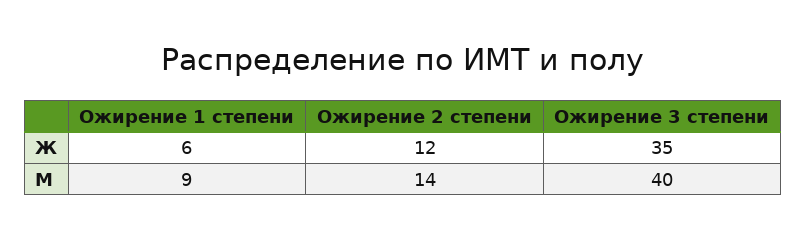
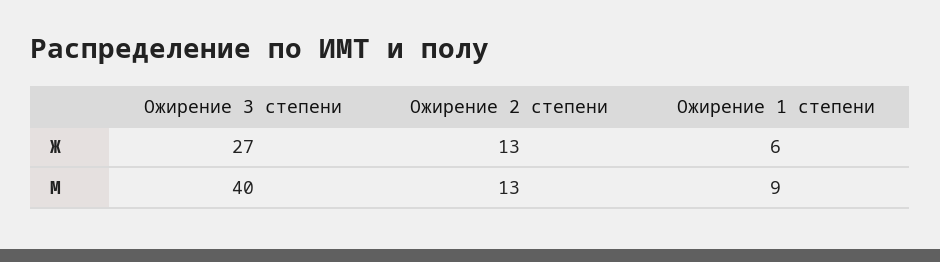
Ожирение 2 степени, Ж: 12 -> 13
Ожирение 3 степени, Ж: 35 -> 27
Ожирение 2 степени, М: 14 -> 13

